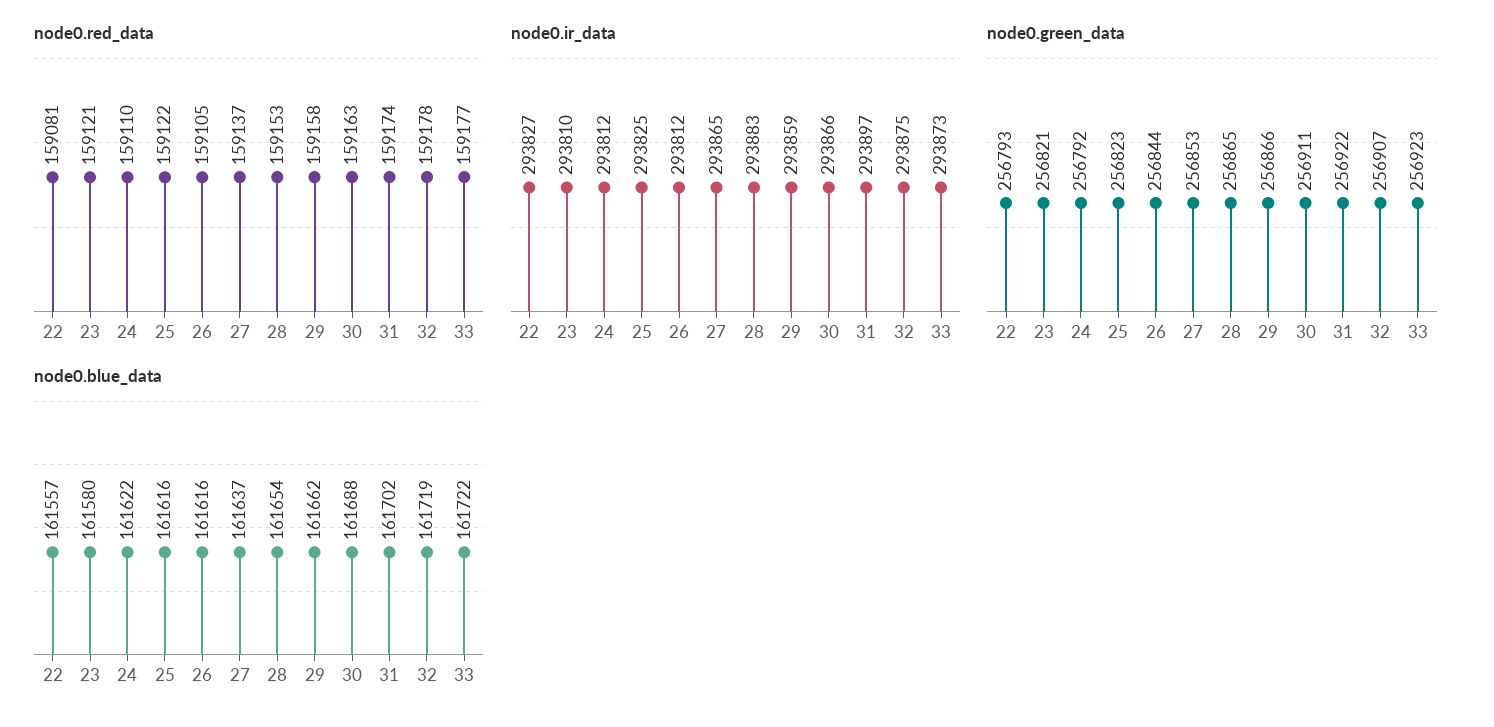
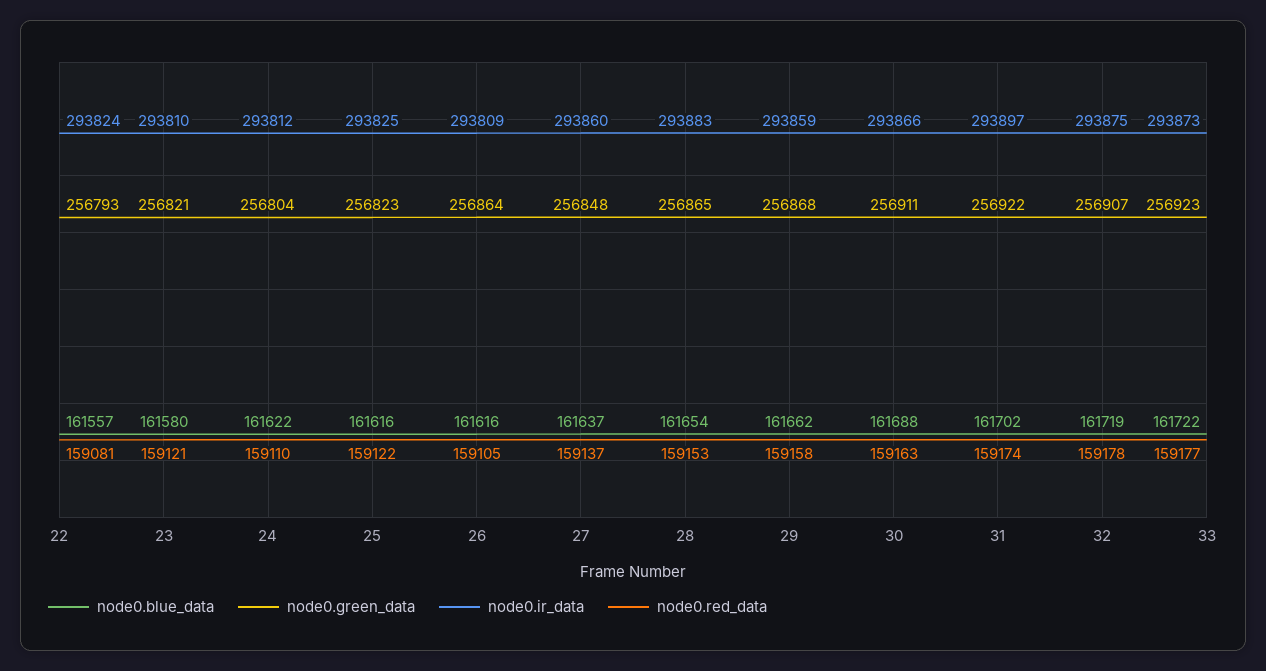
node0.ir_data, 22: 293827 -> 293824
node0.ir_data, 26: 293812 -> 293809
node0.ir_data, 27: 293865 -> 293860
node0.green_data, 24: 256792 -> 256804
node0.green_data, 26: 256844 -> 256864
node0.green_data, 27: 256853 -> 256848
node0.green_data, 29: 256866 -> 256868

